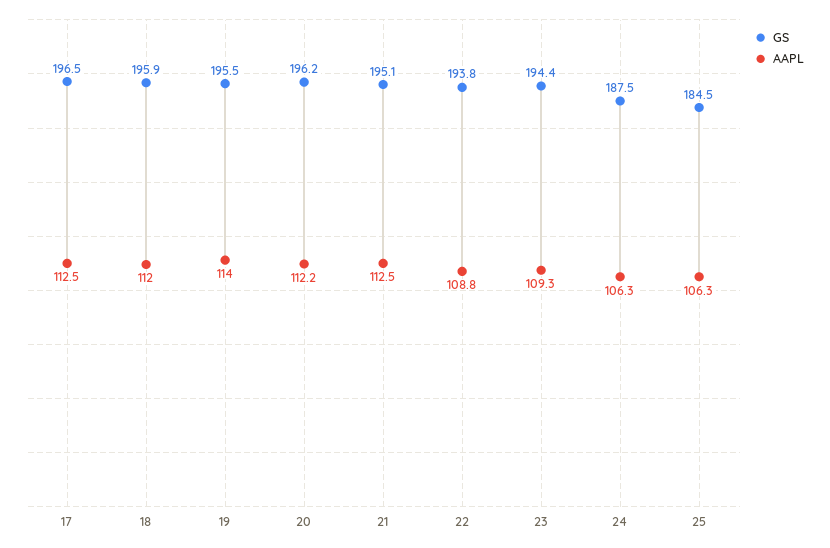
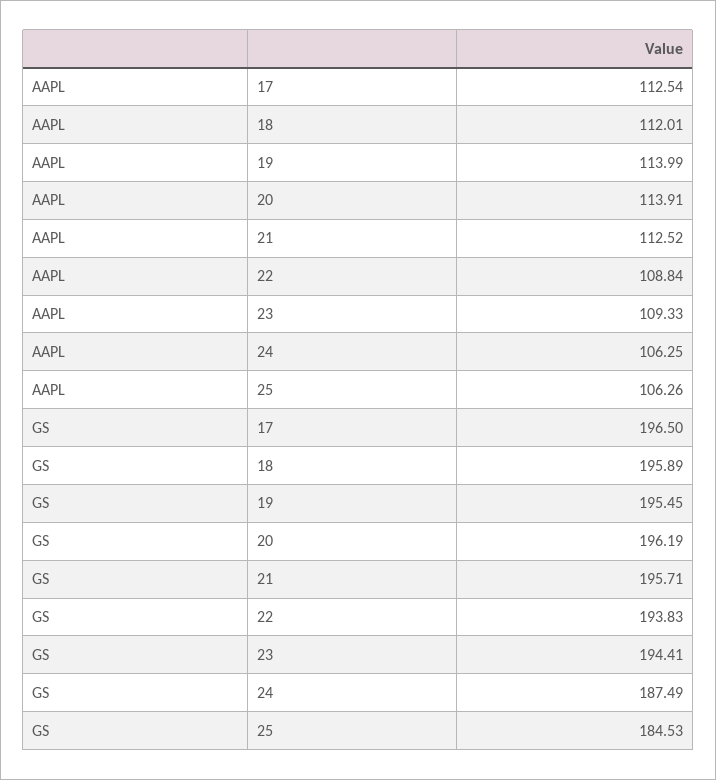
AAPL, 20: 112.2 -> 113.91
GS, 21: 195.1 -> 195.71

